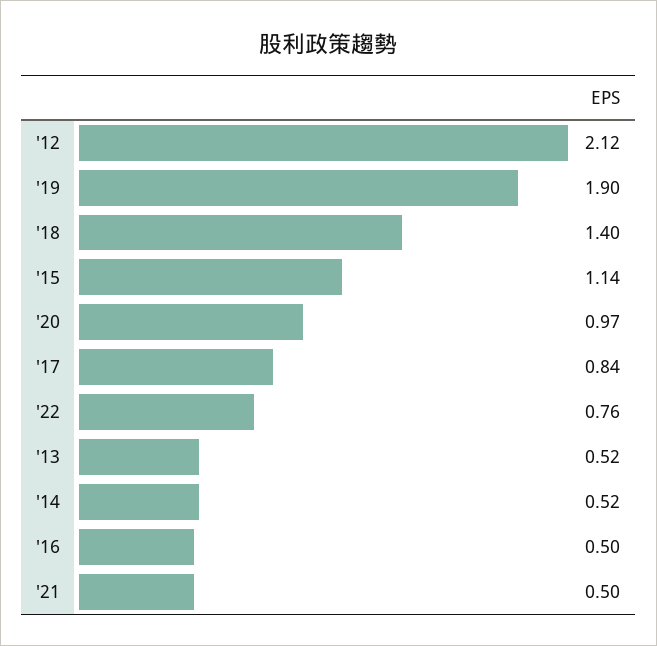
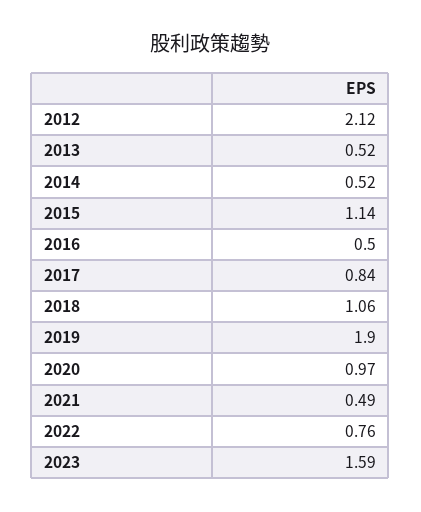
'18: 1.4 -> 1.06
'21: 0.5 -> 0.49
2023: none -> 1.59

